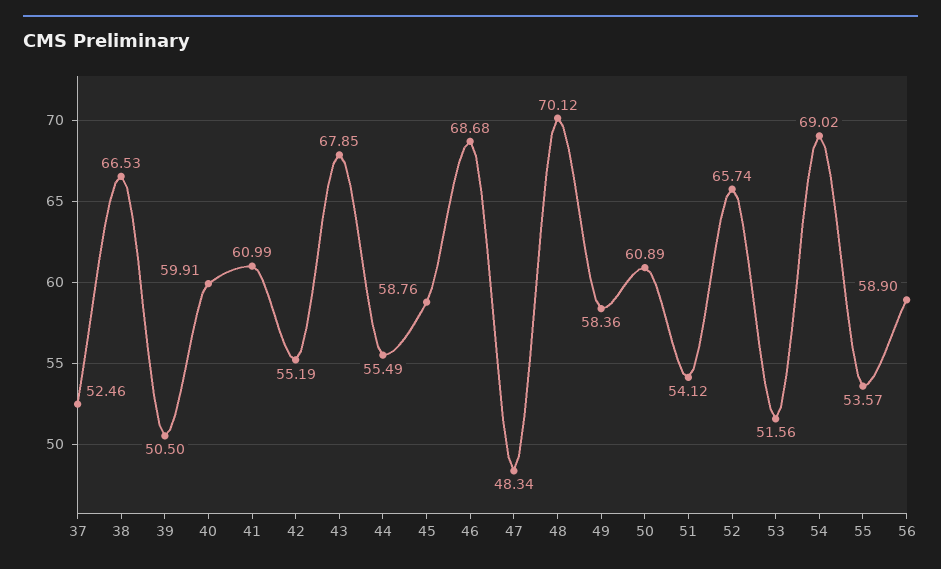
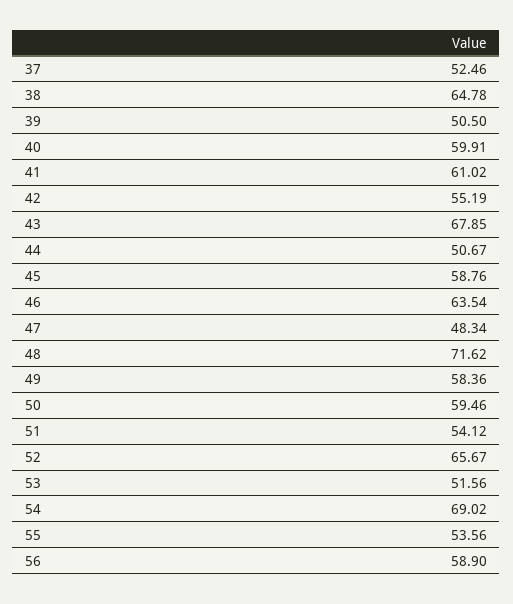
38: 66.53 -> 64.78
41: 60.99 -> 61.02
44: 55.49 -> 50.67
46: 68.68 -> 63.54
48: 70.12 -> 71.62
50: 60.89 -> 59.46
52: 65.74 -> 65.67
55: 53.57 -> 53.56

